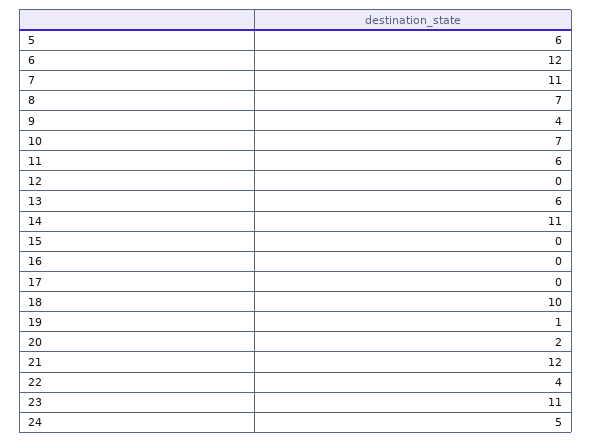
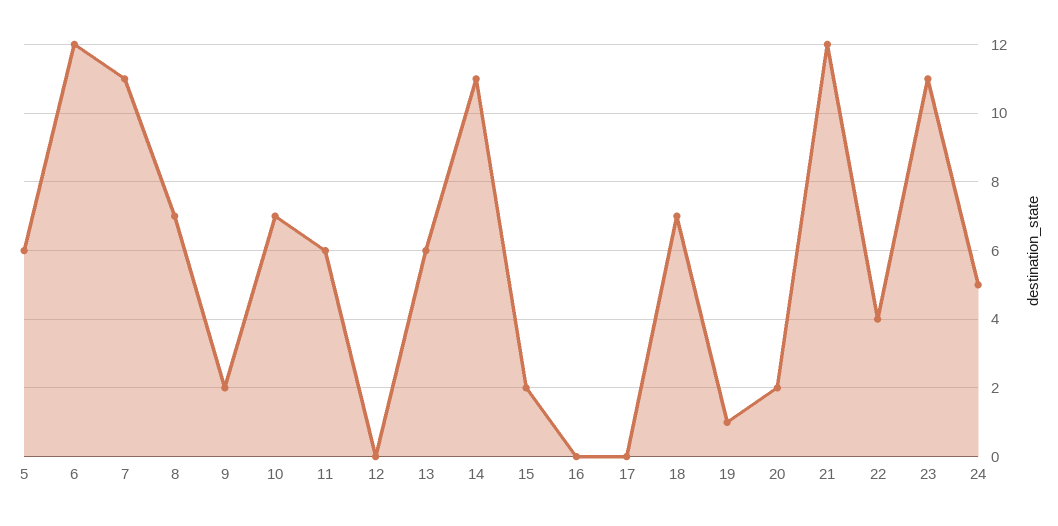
9: 4 -> 2
15: 0 -> 2
18: 10 -> 7

